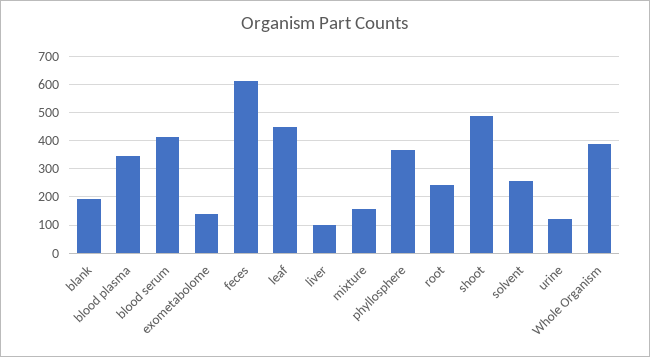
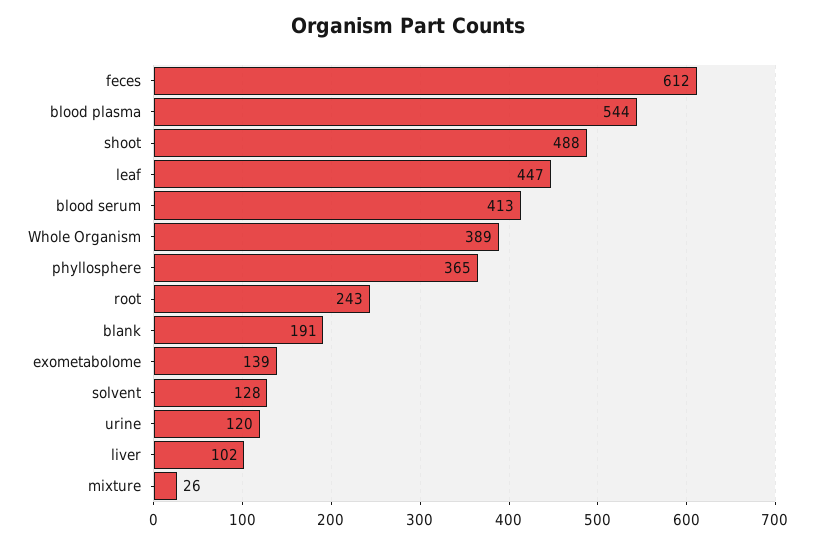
blood plasma: 350 -> 544
mixture: 150 -> 26
solvent: 250 -> 128

